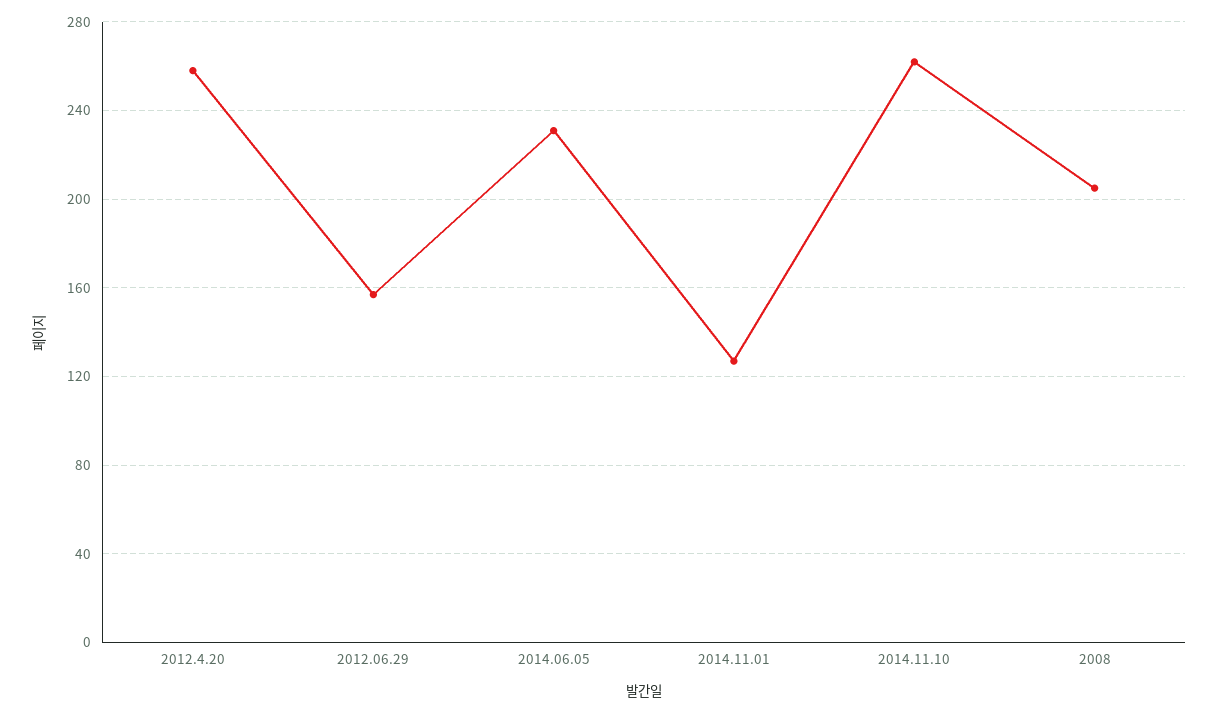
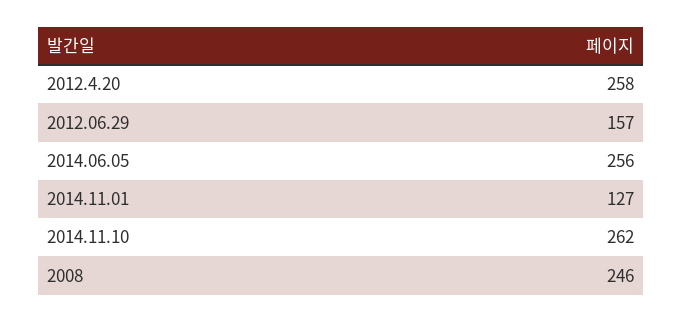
2014.06.05: 230 -> 256
2008: 205 -> 246

